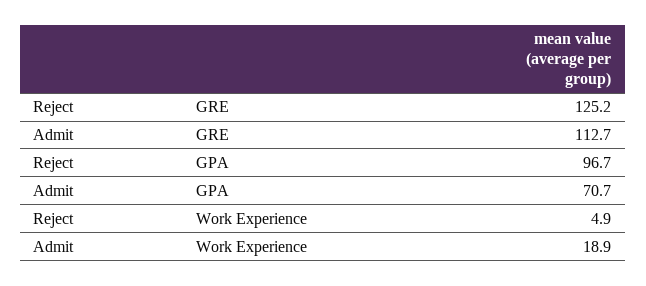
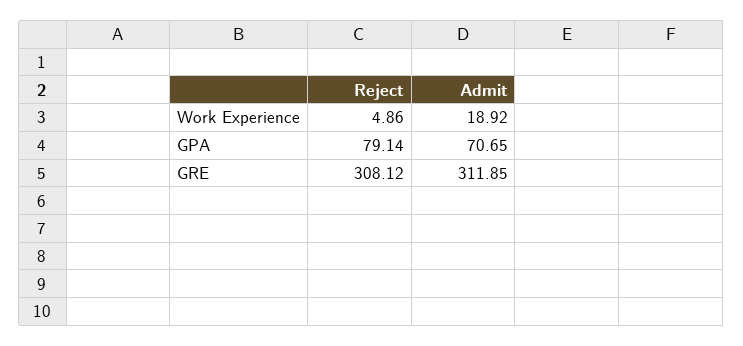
Reject, GRE: 125.2 -> 308.12
Admit, GRE: 112.7 -> 311.85
Reject, GPA: 96.7 -> 79.14

